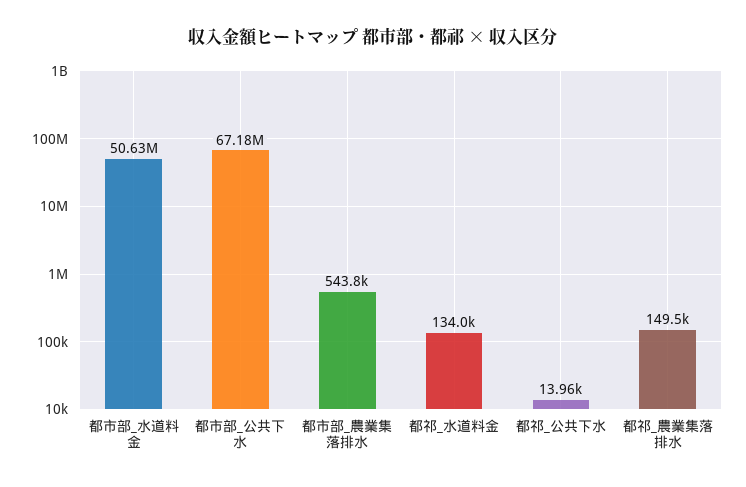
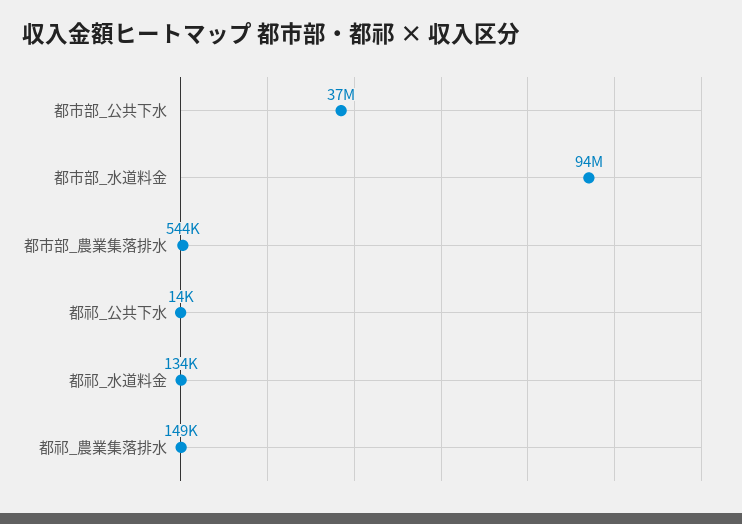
都市部_水道料金: 50630000 -> 94000000
都市部_公共下水: 67180000 -> 37000000

